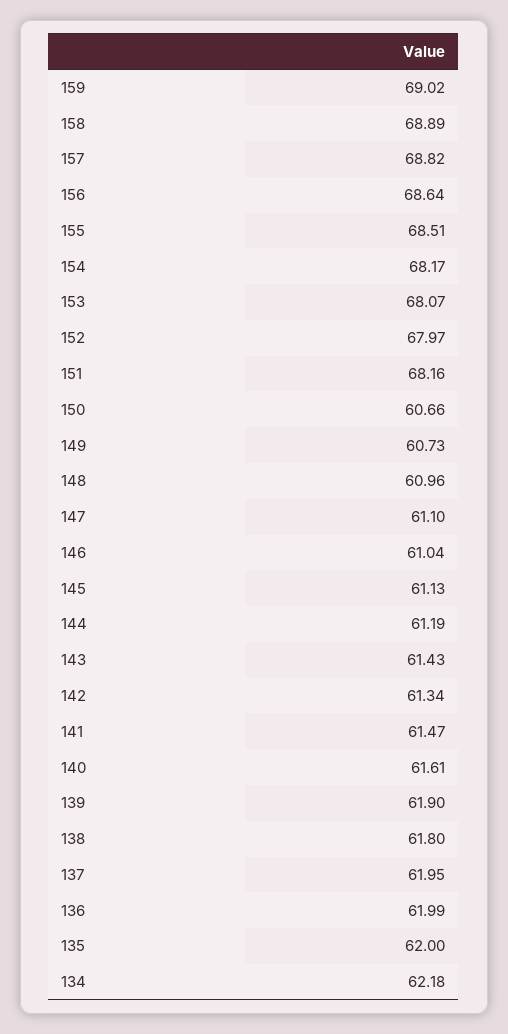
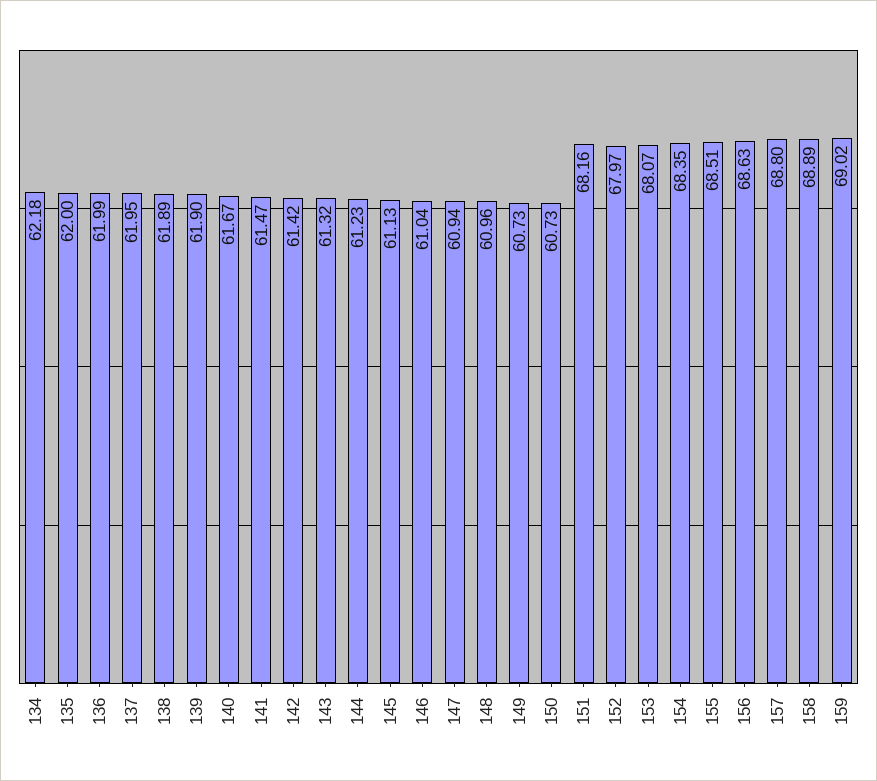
157: 68.82 -> 68.8
156: 68.64 -> 68.63
154: 68.17 -> 68.35
150: 60.66 -> 60.73
147: 61.1 -> 60.94
144: 61.19 -> 61.23
143: 61.43 -> 61.32
142: 61.34 -> 61.42
140: 61.61 -> 61.67
138: 61.8 -> 61.89

